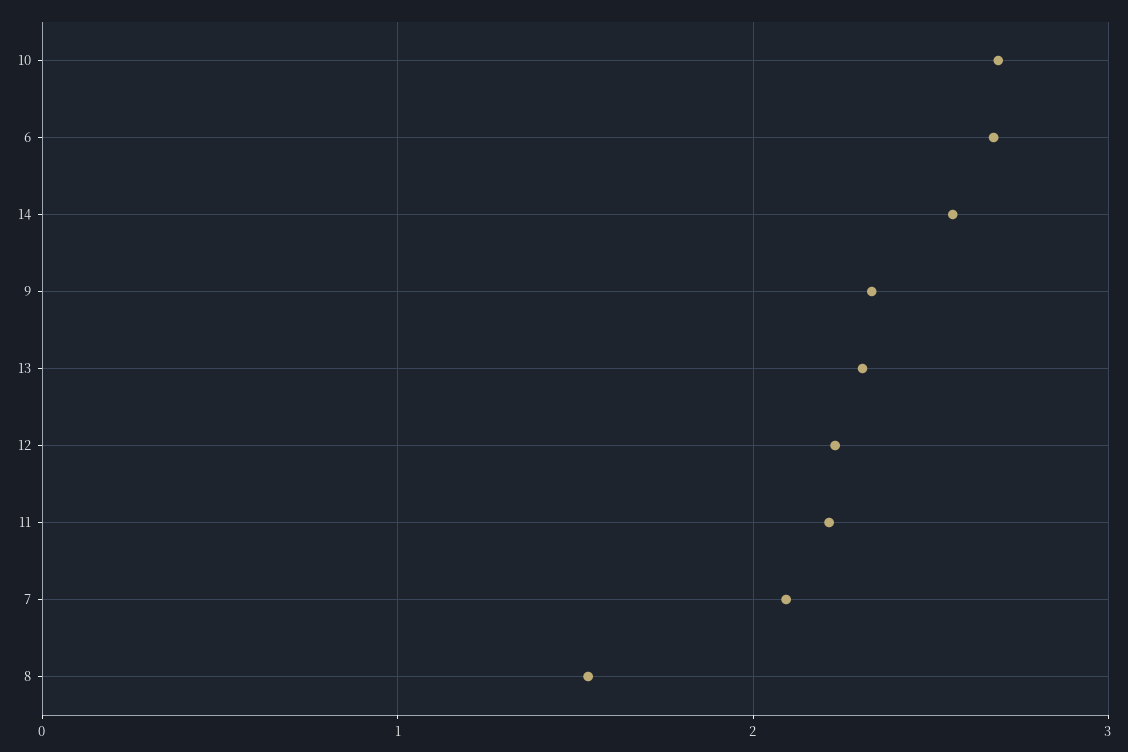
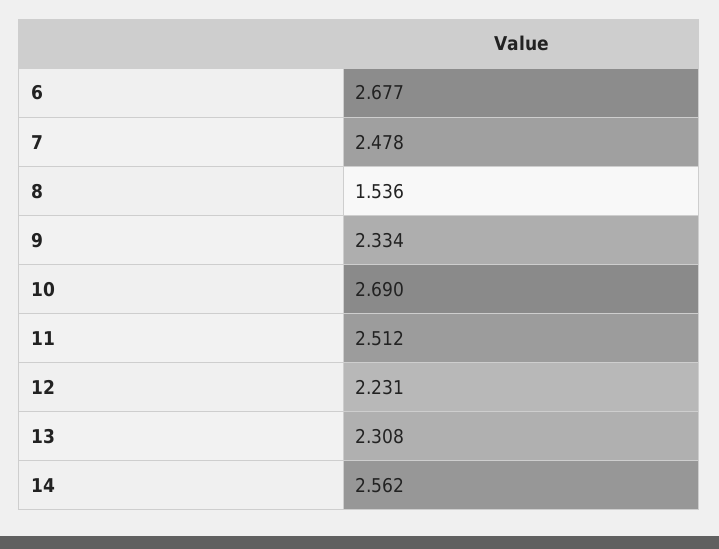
11: 2.2 -> 2.512
7: 2.1 -> 2.478

